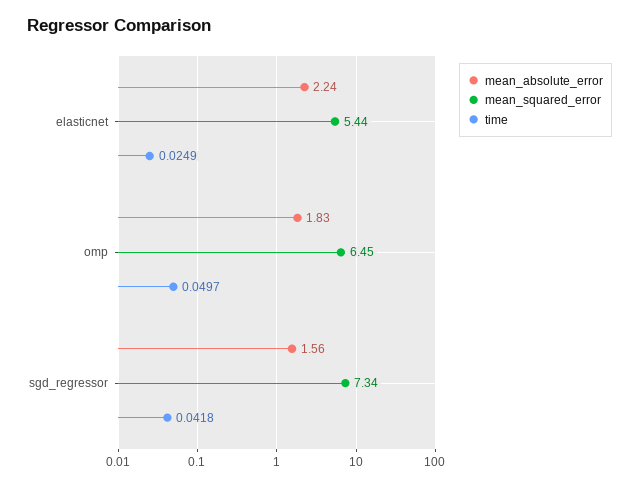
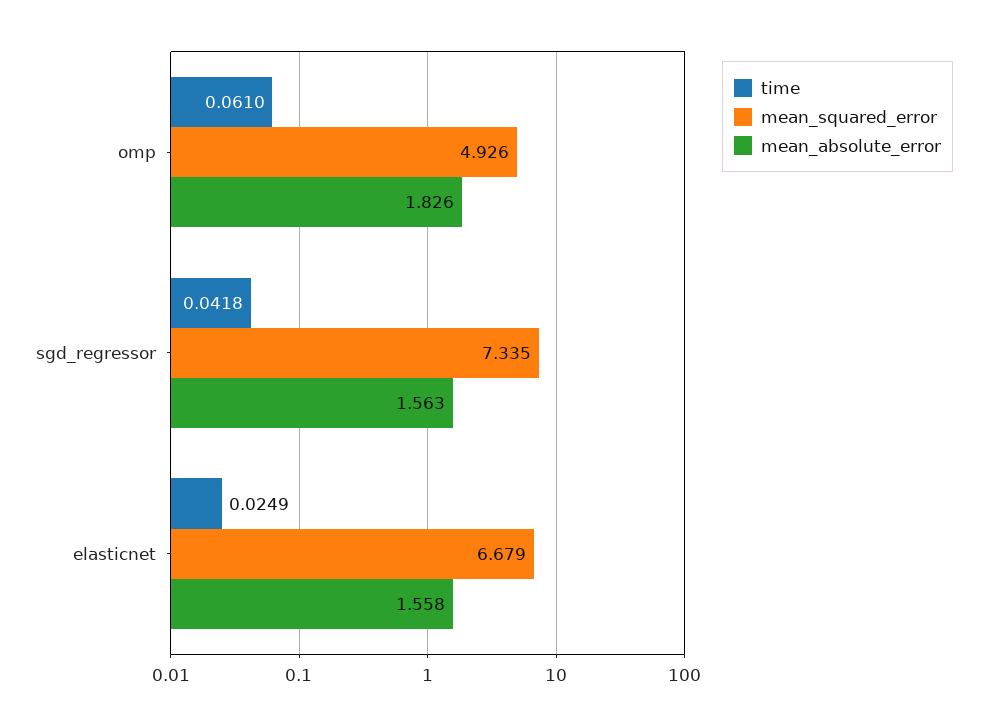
mean_absolute_error, elasticnet: 2.24 -> 1.558
mean_squared_error, elasticnet: 5.44 -> 6.679
mean_squared_error, omp: 6.45 -> 4.926
time, omp: 0.0497 -> 0.061

